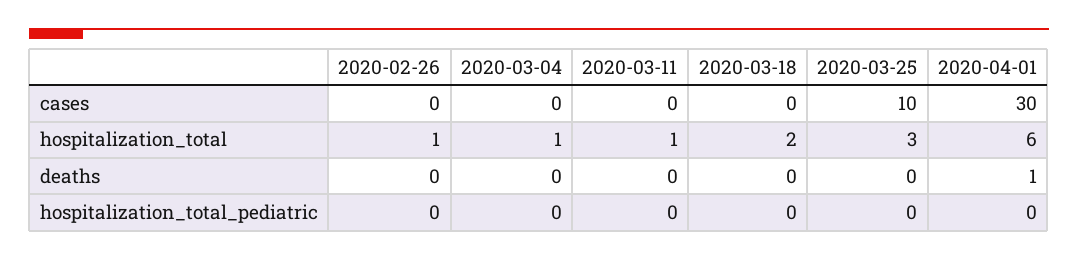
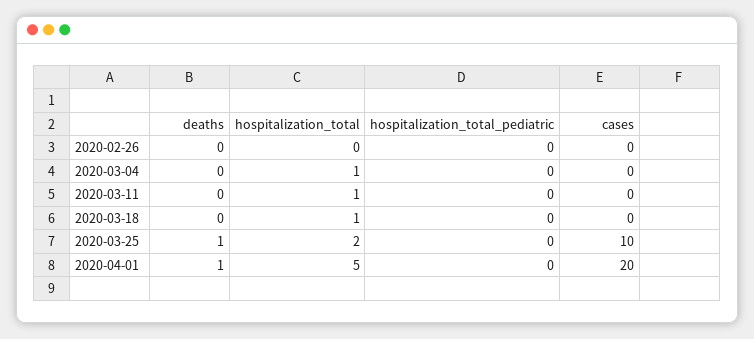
2020-04-01, cases: 30 -> 20
2020-02-26, hospitalization_total: 1 -> 0
2020-03-18, hospitalization_total: 2 -> 1
2020-03-25, hospitalization_total: 3 -> 2
2020-04-01, hospitalization_total: 6 -> 5
2020-03-25, deaths: 0 -> 1

